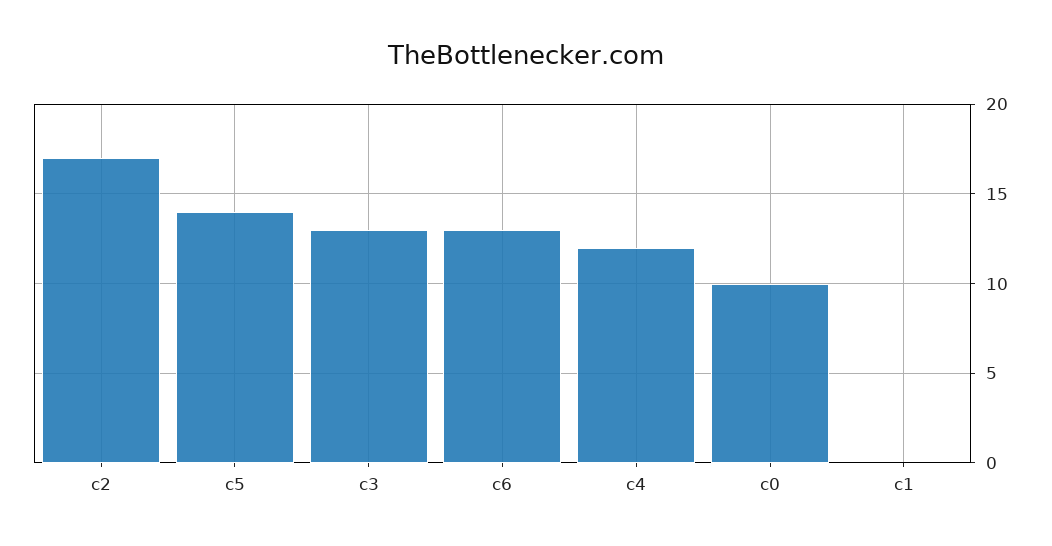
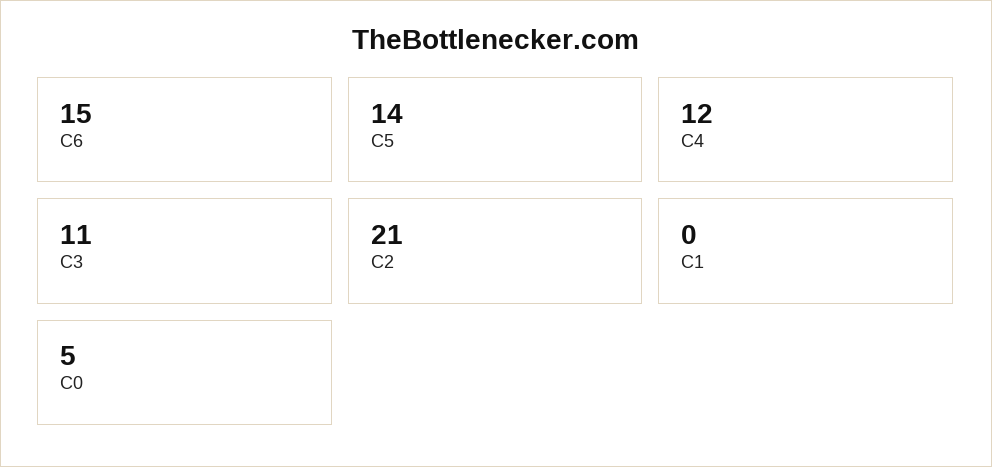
c2: 17 -> 21
c3: 13 -> 11
c6: 13 -> 15
c0: 10 -> 5

